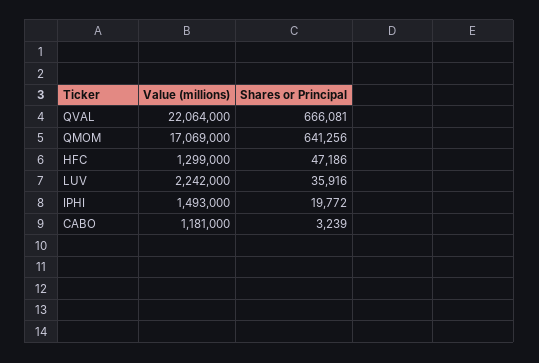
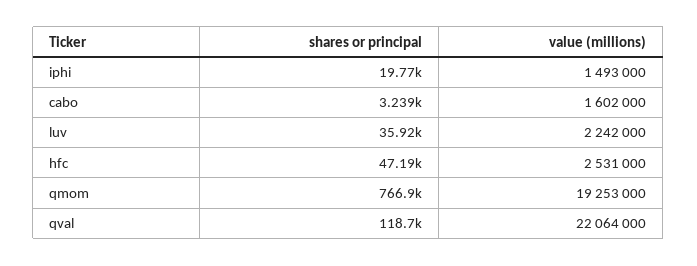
Shares or Principal, QVAL: 666081 -> 118700
Value (millions), QMOM: 17069000 -> 19253000
Shares or Principal, QMOM: 641256 -> 766900
Value (millions), HFC: 1299000 -> 2531000
Value (millions), CABO: 1181000 -> 1602000

